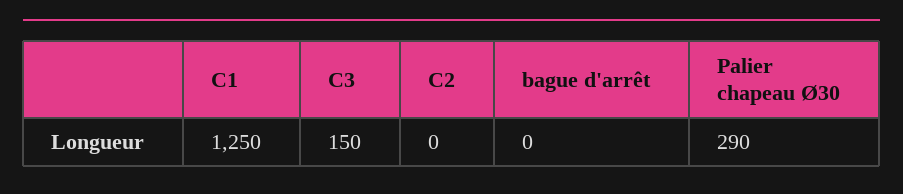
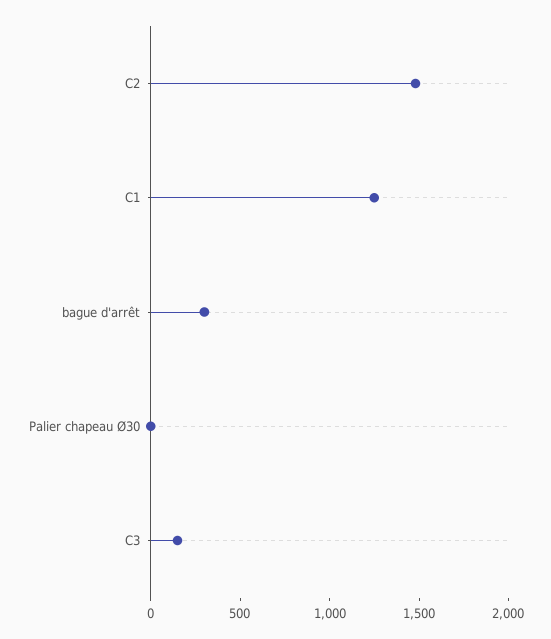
C2: 0 -> 1500
bague d'arrêt: 0 -> 300
Palier chapeau Ø30: 290 -> 0

